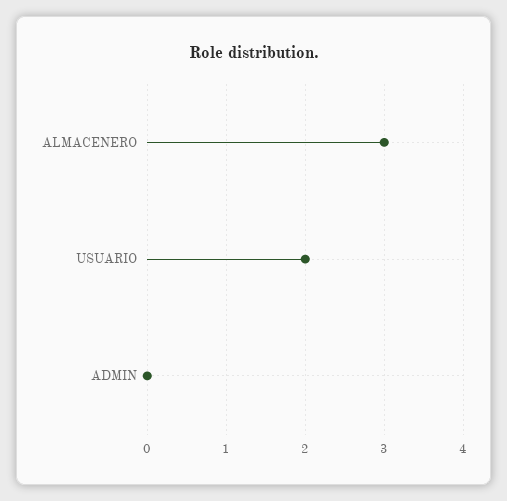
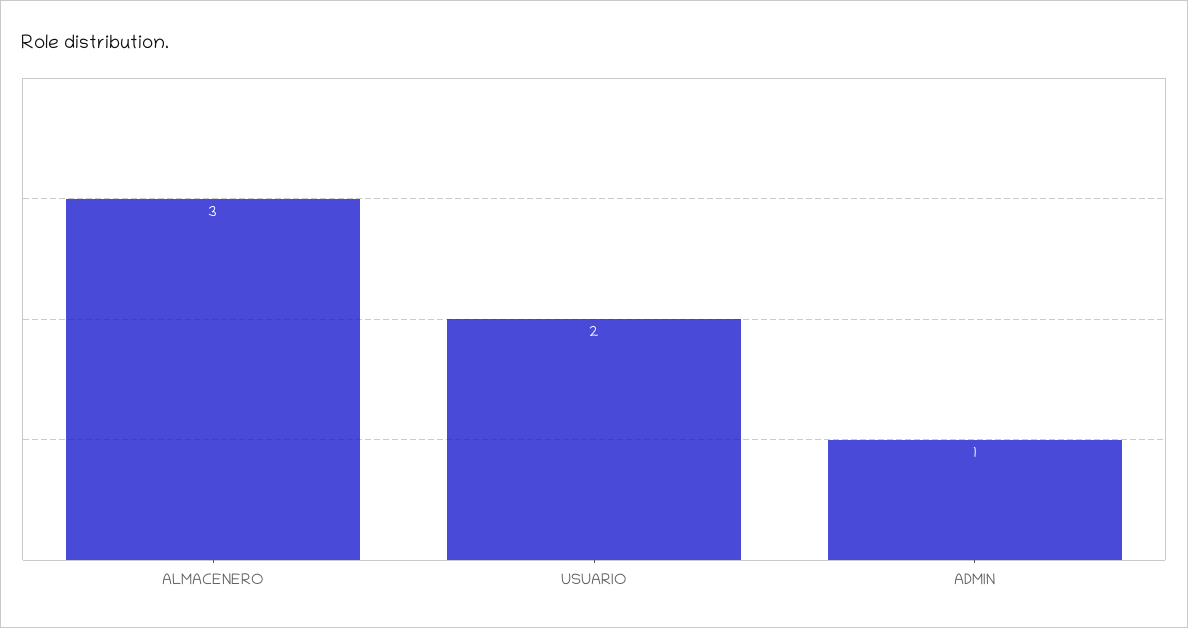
ADMIN: 0 -> 1

